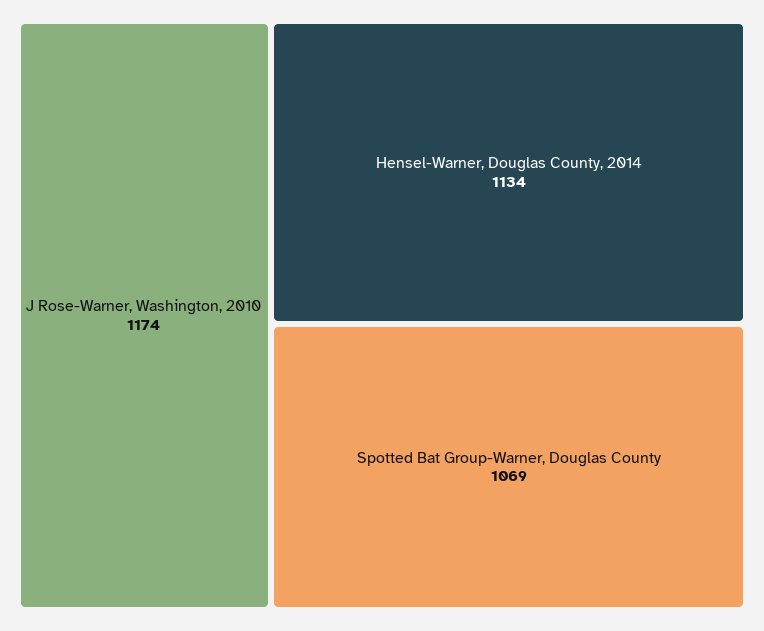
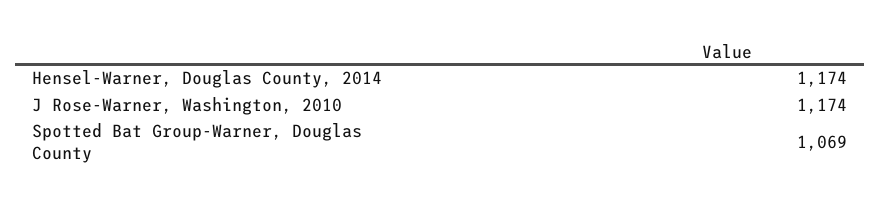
Hensel-Warner, Douglas County, 2014: 1134 -> 1174

